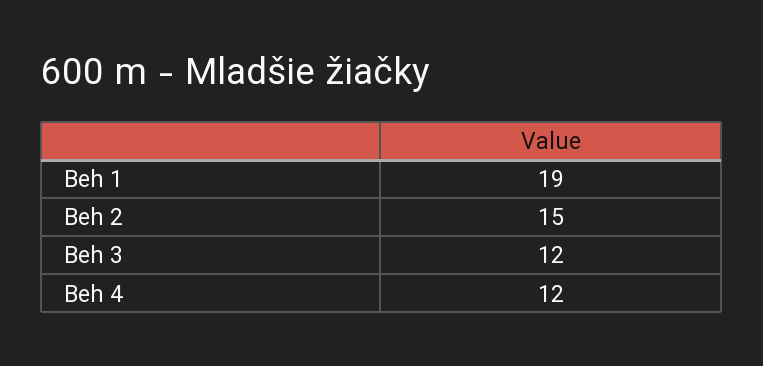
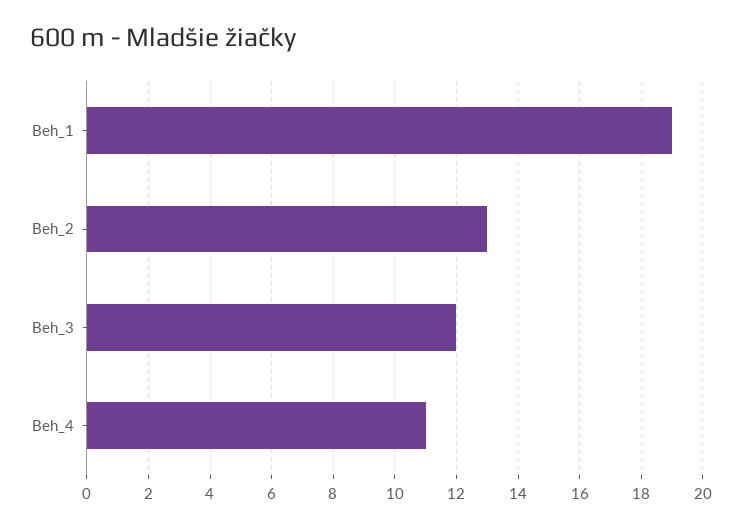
Beh 2: 15 -> 13
Beh 4: 12 -> 11

